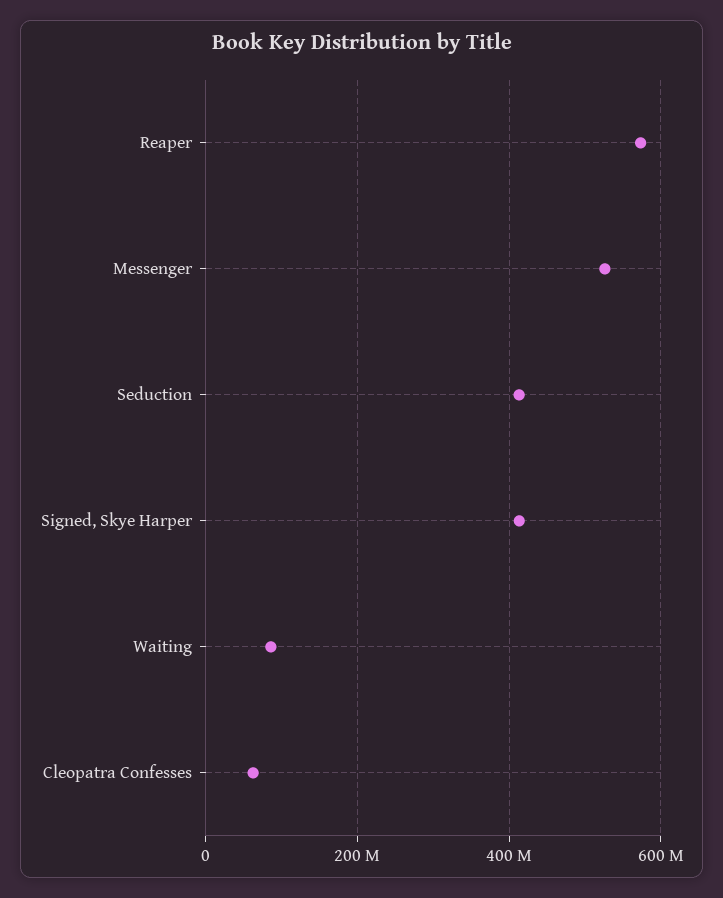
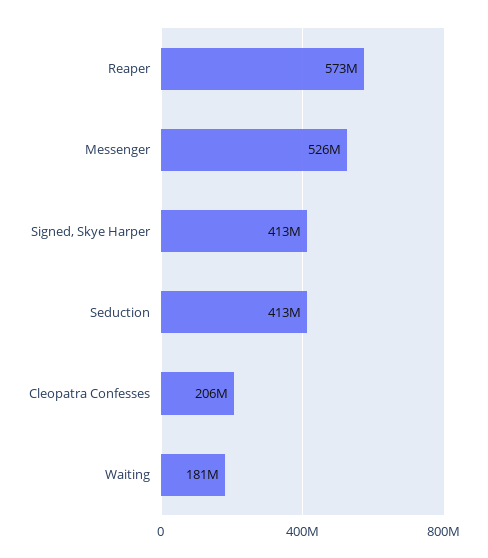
Waiting: 80000000 -> 181000000
Cleopatra Confesses: 60000000 -> 206000000

